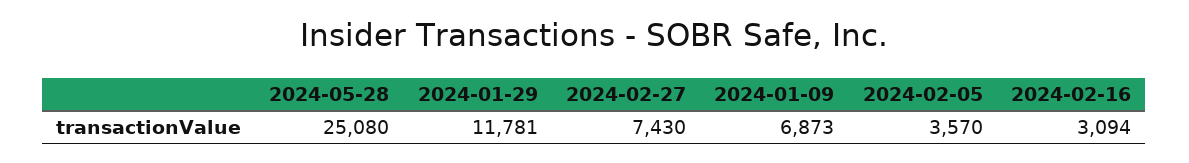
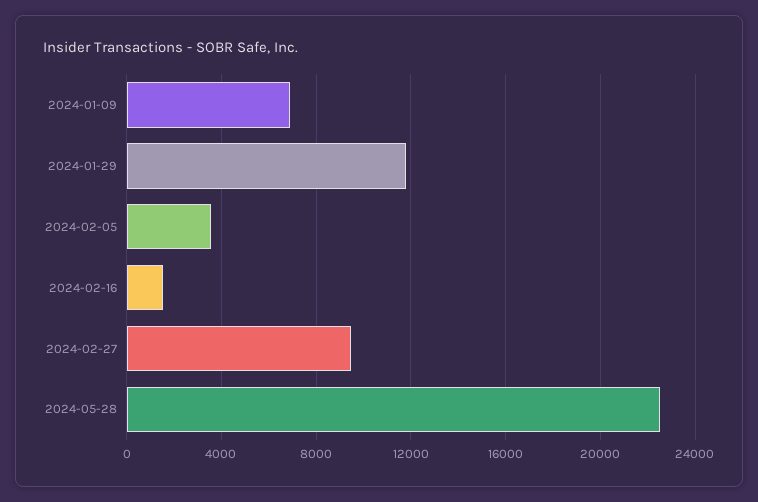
2024-05-28: 25080 -> 22500
2024-02-27: 7430 -> 9500
2024-02-16: 3094 -> 1500

